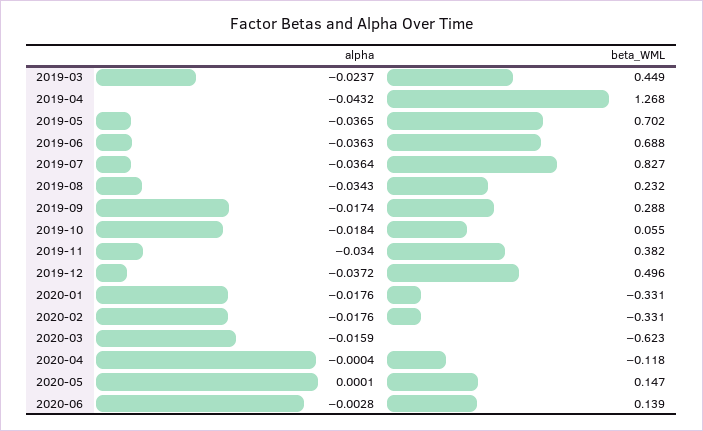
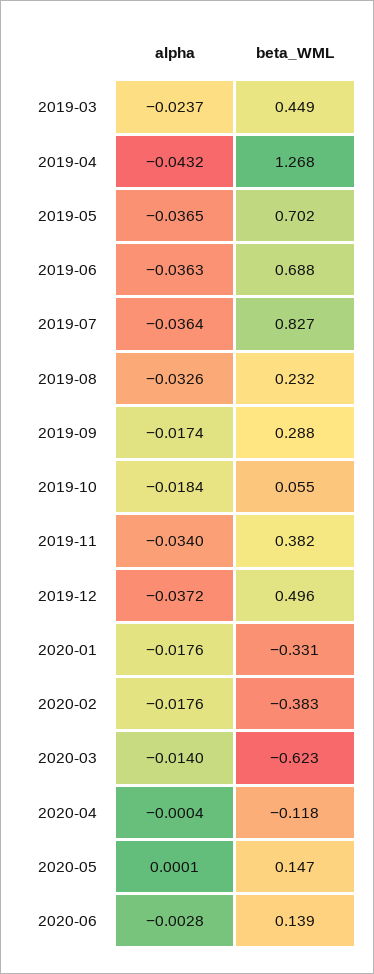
alpha, 2019-08: -0.0343 -> -0.0326
beta_WML, 2020-02: -0.331 -> -0.383
alpha, 2020-03: -0.0159 -> -0.014

